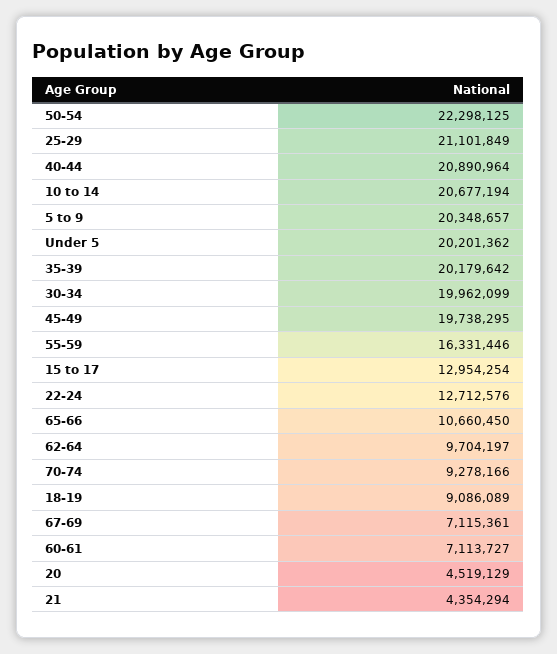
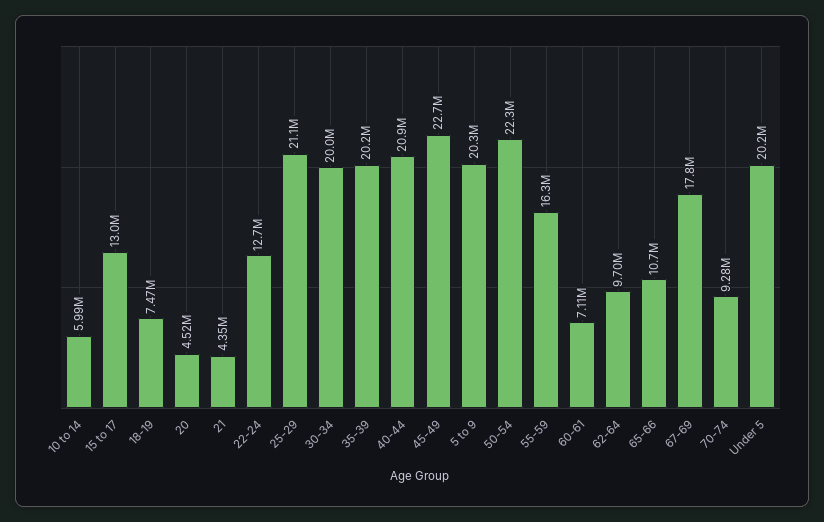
10 to 14: 20677194 -> 5990000
45-49: 19738295 -> 22700000
18-19: 9086089 -> 7470000
67-69: 7115361 -> 17800000

